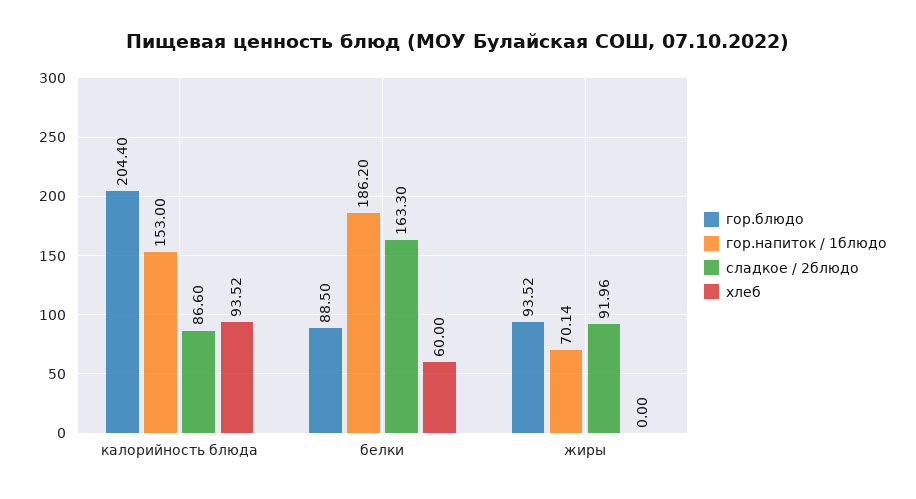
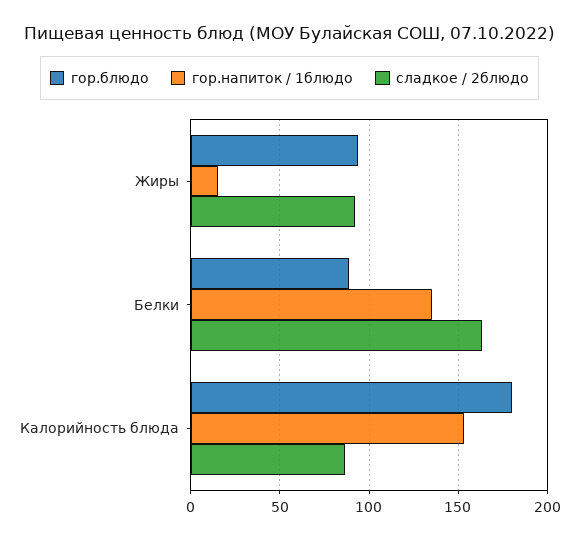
гор.блюдо, калорийность блюда: 204.4 -> 180
хлеб, калорийность блюда: 93.52 -> none
гор.напиток / 1блюдо, белки: 186.2 -> 135
хлеб, белки: 60 -> none
гор.напиток / 1блюдо, жиры: 70.14 -> 15
хлеб, жиры: 0 -> none

